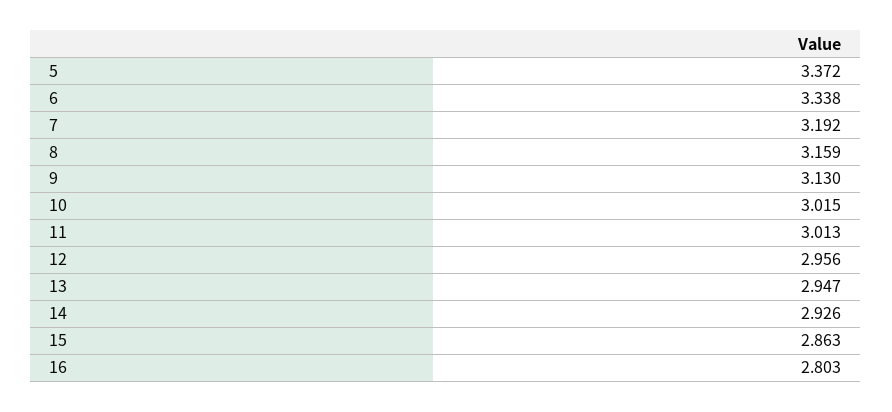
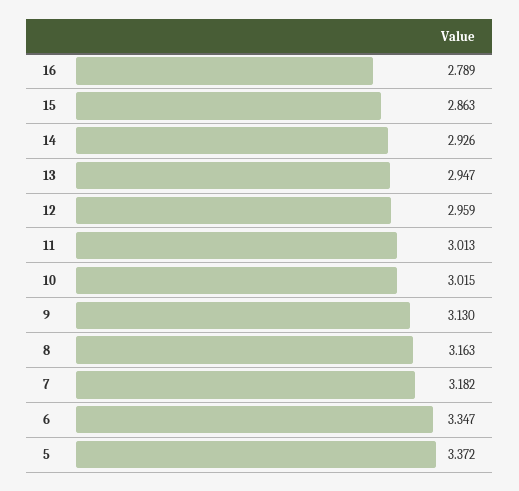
6: 3.338 -> 3.347
7: 3.192 -> 3.182
8: 3.159 -> 3.163
12: 2.956 -> 2.959
16: 2.803 -> 2.789

